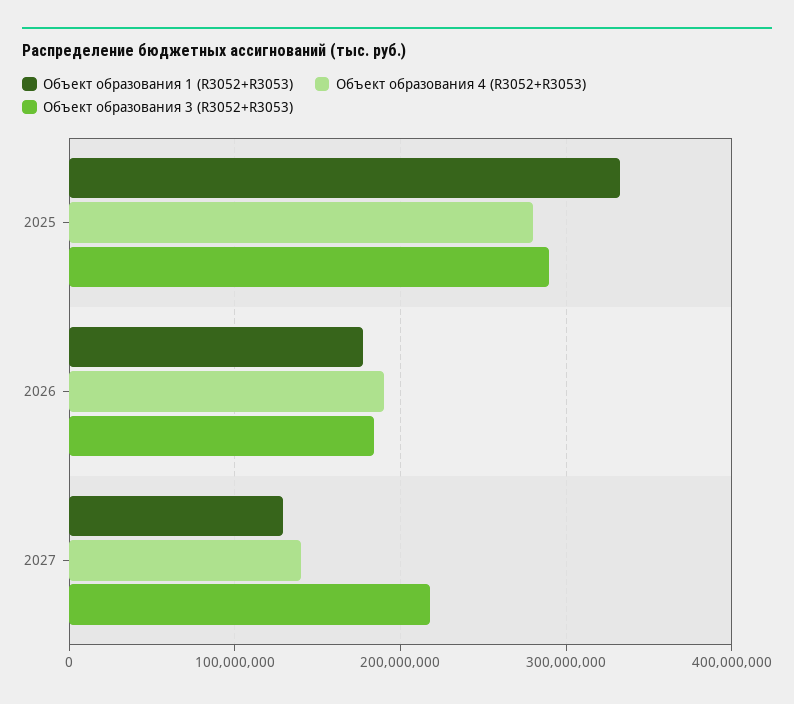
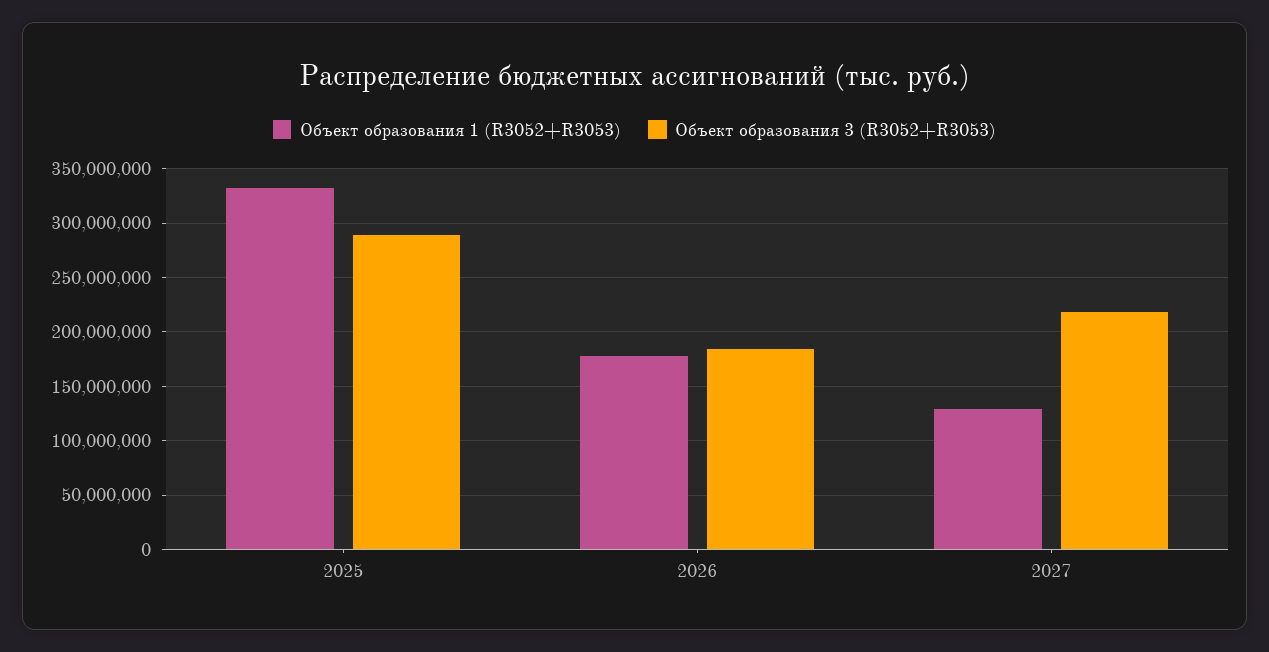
Объект образования 4 (R3052+R3053), 2025: 280000000 -> none
Объект образования 4 (R3052+R3053), 2026: 190000000 -> none
Объект образования 4 (R3052+R3053), 2027: 140000000 -> none

